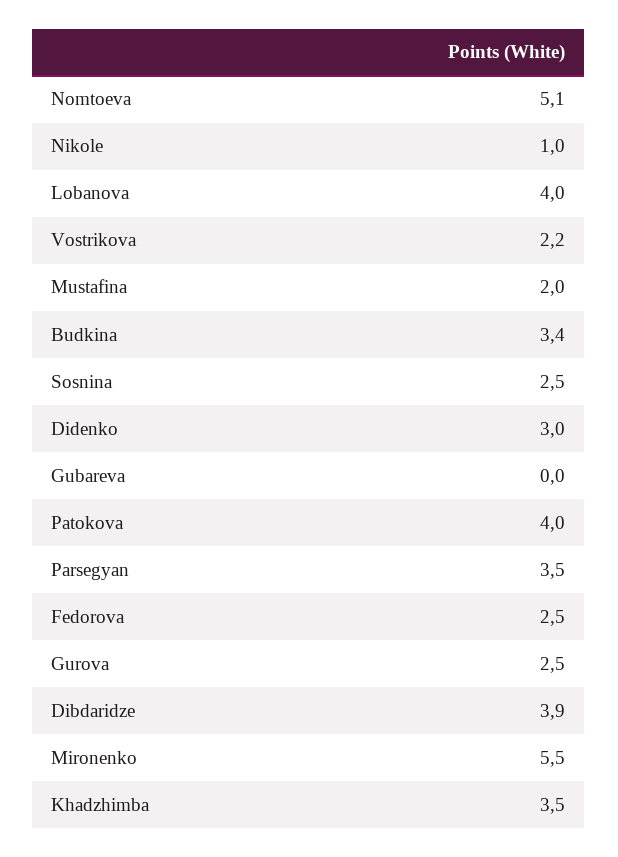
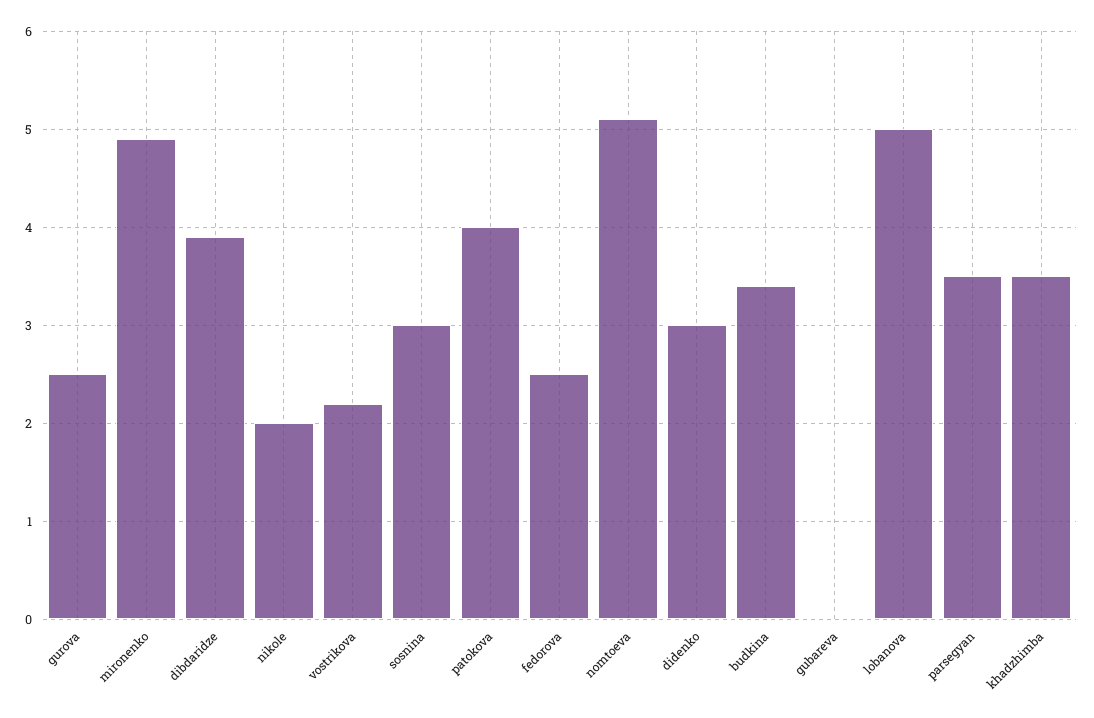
Nikole: 1 -> 2
Lobanova: 4 -> 5
Mustafina: 2 -> none
Sosnina: 2.5 -> 3
Mironenko: 5.5 -> 4.9

